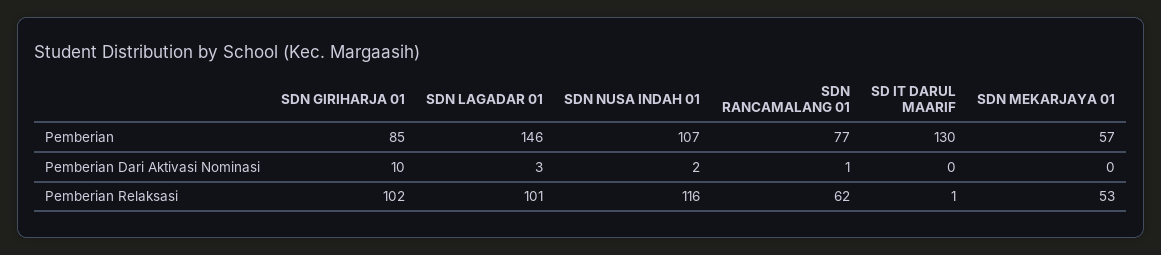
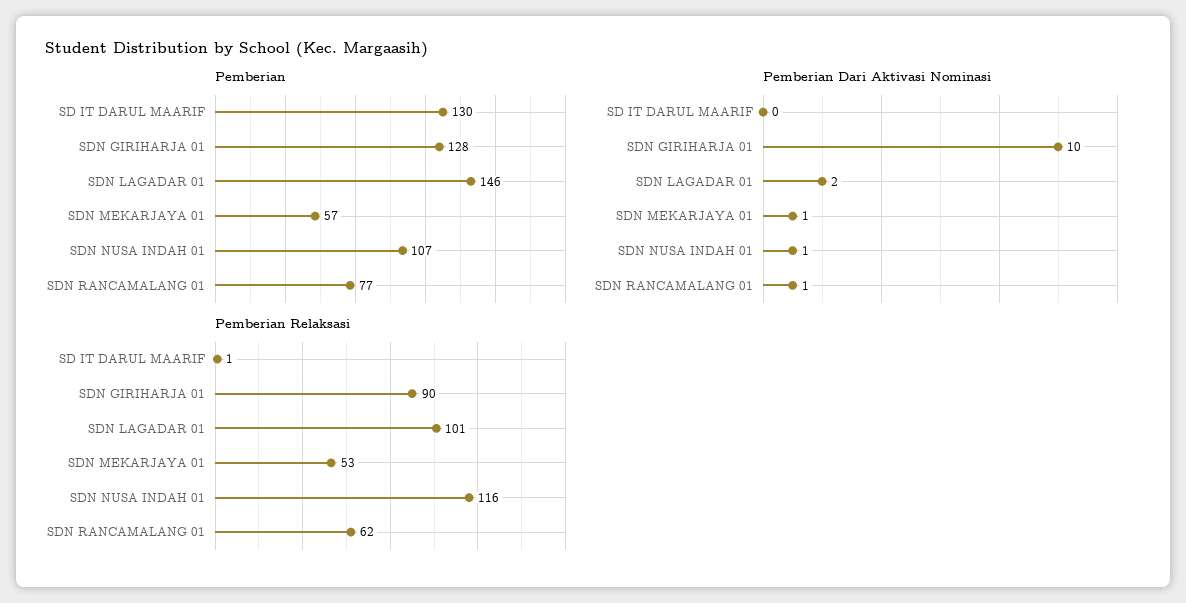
Pemberian, SDN GIRIHARJA 01: 85 -> 128
Pemberian Dari Aktivasi Nominasi, SDN LAGADAR 01: 3 -> 2
Pemberian Dari Aktivasi Nominasi, SDN NUSA INDAH 01: 2 -> 1
Pemberian Dari Aktivasi Nominasi, SDN MEKARJAYA 01: 0 -> 1
Pemberian Relaksasi, SDN GIRIHARJA 01: 102 -> 90

